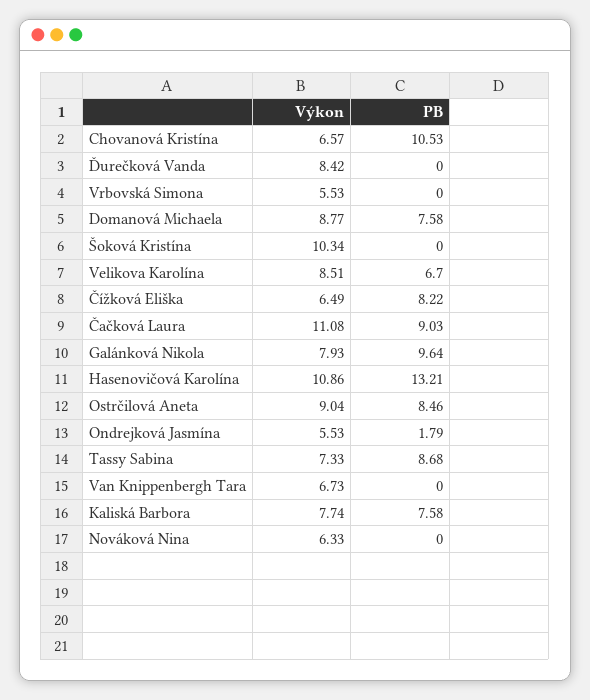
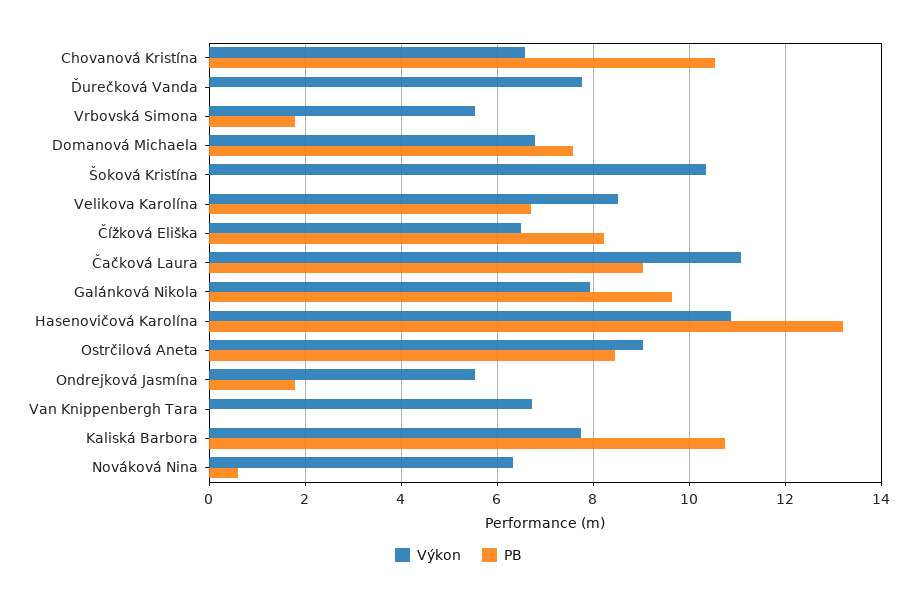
Výkon, Ďurečková Vanda: 8.42 -> 7.8
PB, Vrbovská Simona: 0 -> 1.8
Výkon, Domanová Michaela: 8.77 -> 6.8
Výkon, Tassy Sabina: 7.33 -> none
PB, Tassy Sabina: 8.68 -> none
PB, Kaliská Barbora: 7.58 -> 10.8
PB, Nováková Nina: 0 -> 0.6

